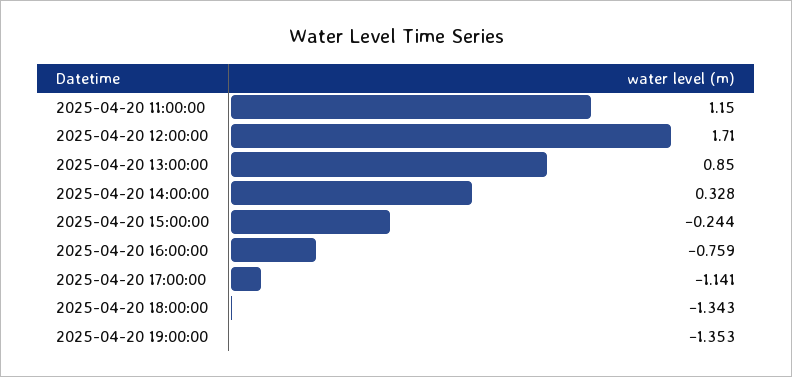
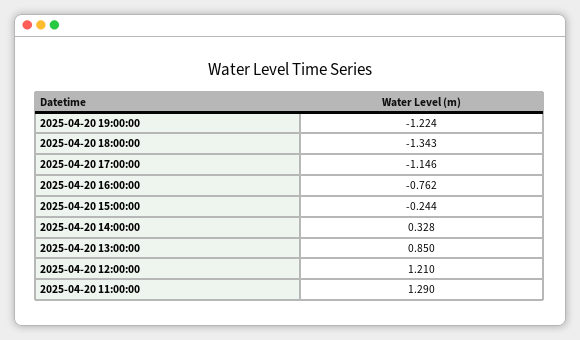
2025-04-20 11:00:00: 1.15 -> 1.29
2025-04-20 12:00:00: 1.71 -> 1.21
2025-04-20 16:00:00: -0.759 -> -0.762
2025-04-20 17:00:00: -1.141 -> -1.146
2025-04-20 19:00:00: -1.353 -> -1.224

